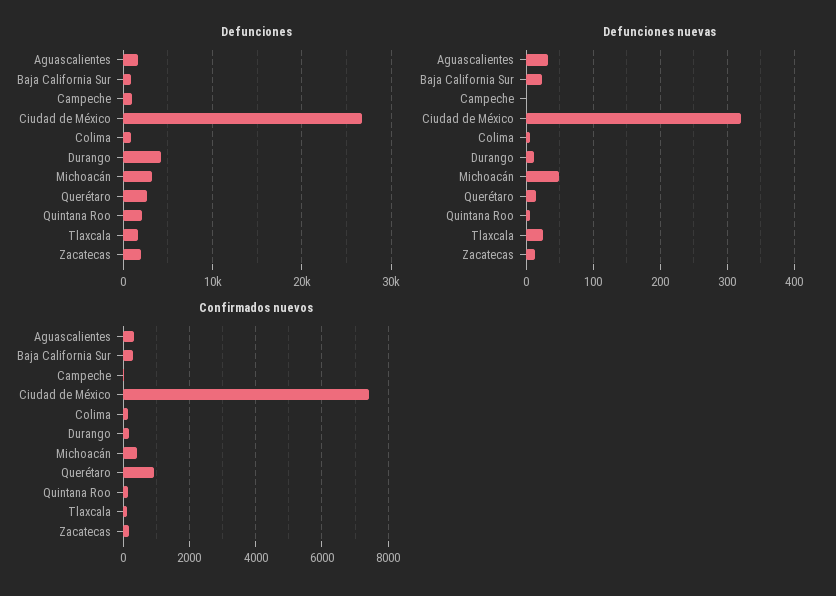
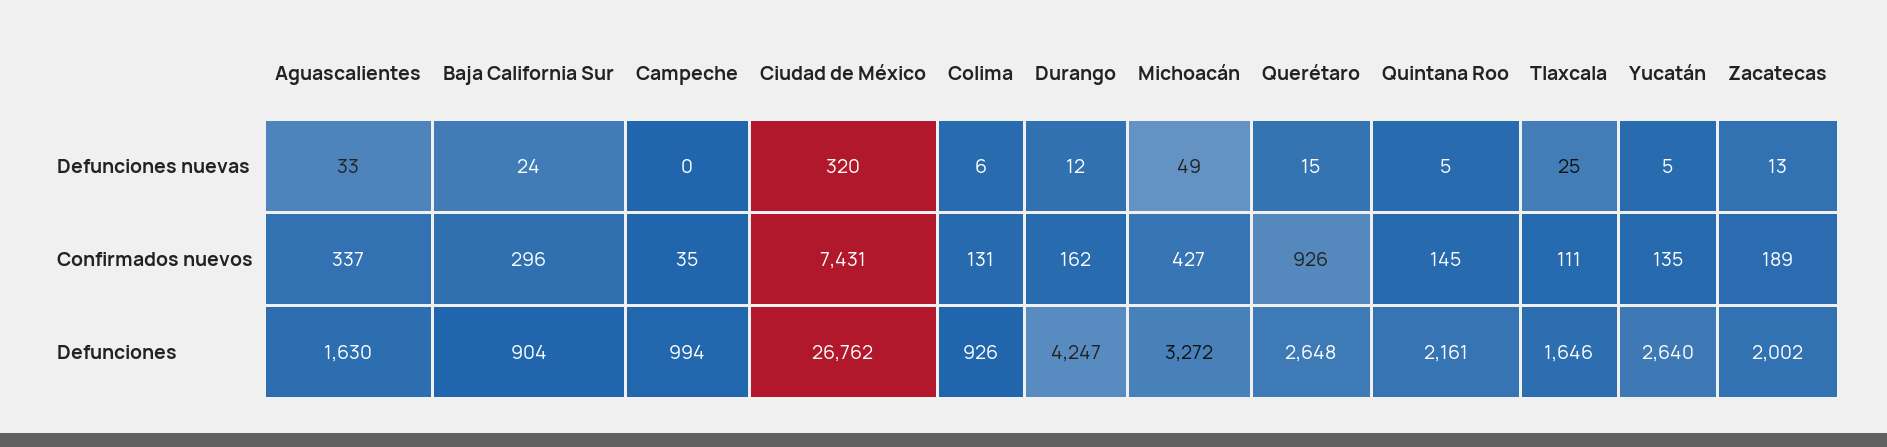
Defunciones nuevas, Yucatán: none -> 5
Confirmados nuevos, Yucatán: none -> 135
Defunciones, Yucatán: none -> 2640

